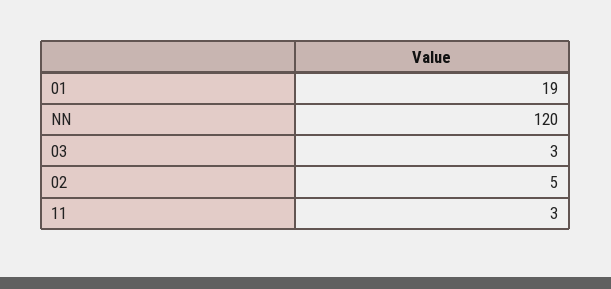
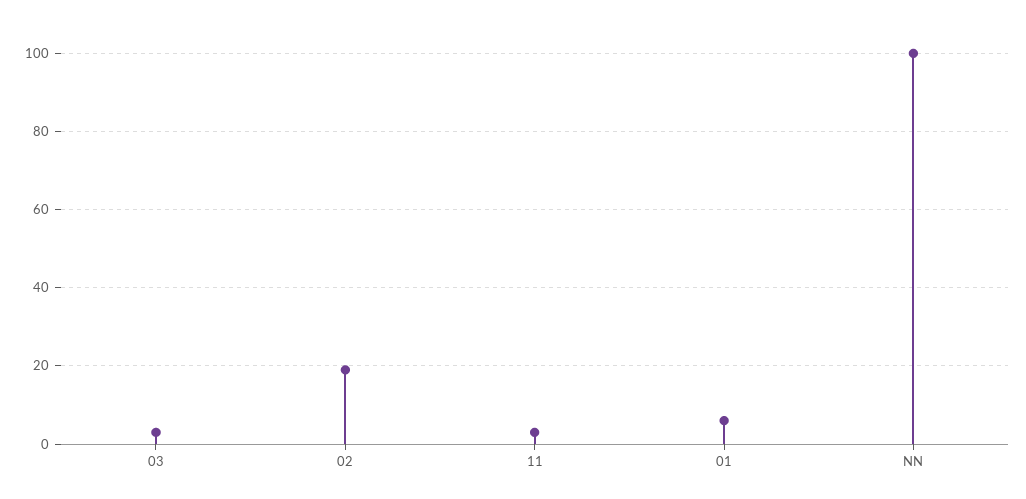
01: 19 -> 5
NN: 120 -> 100
02: 5 -> 20

